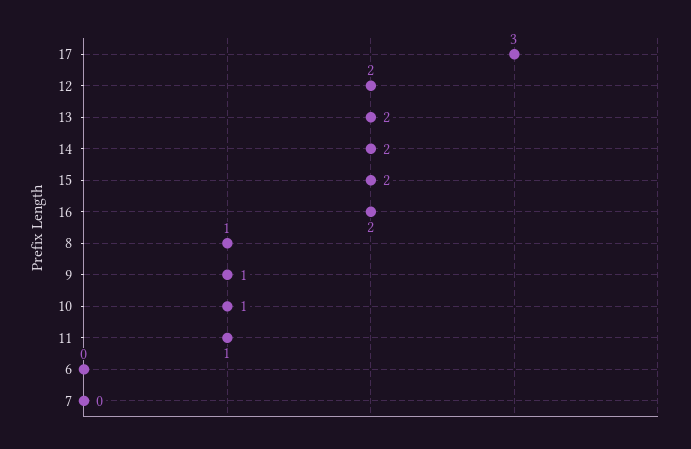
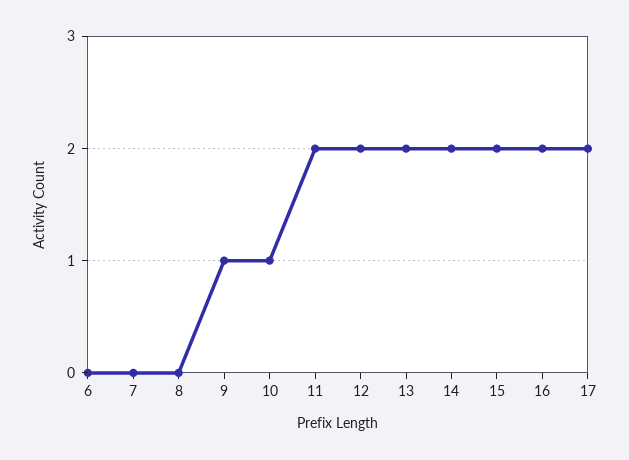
17: 3 -> 2
8: 1 -> 0
11: 1 -> 2

